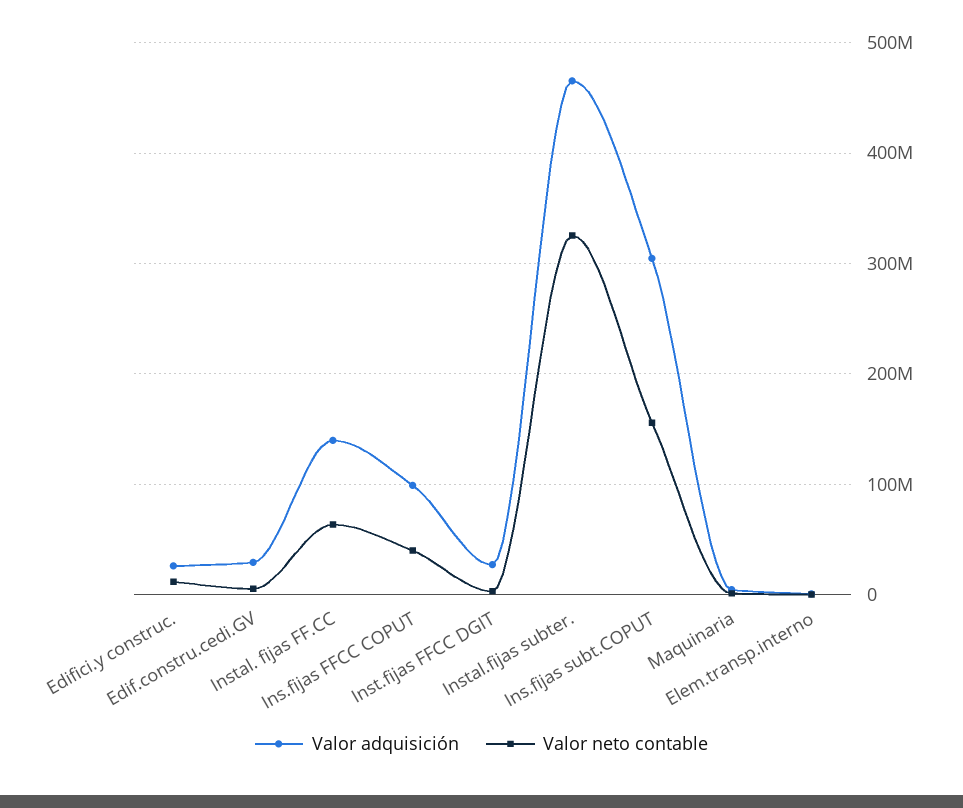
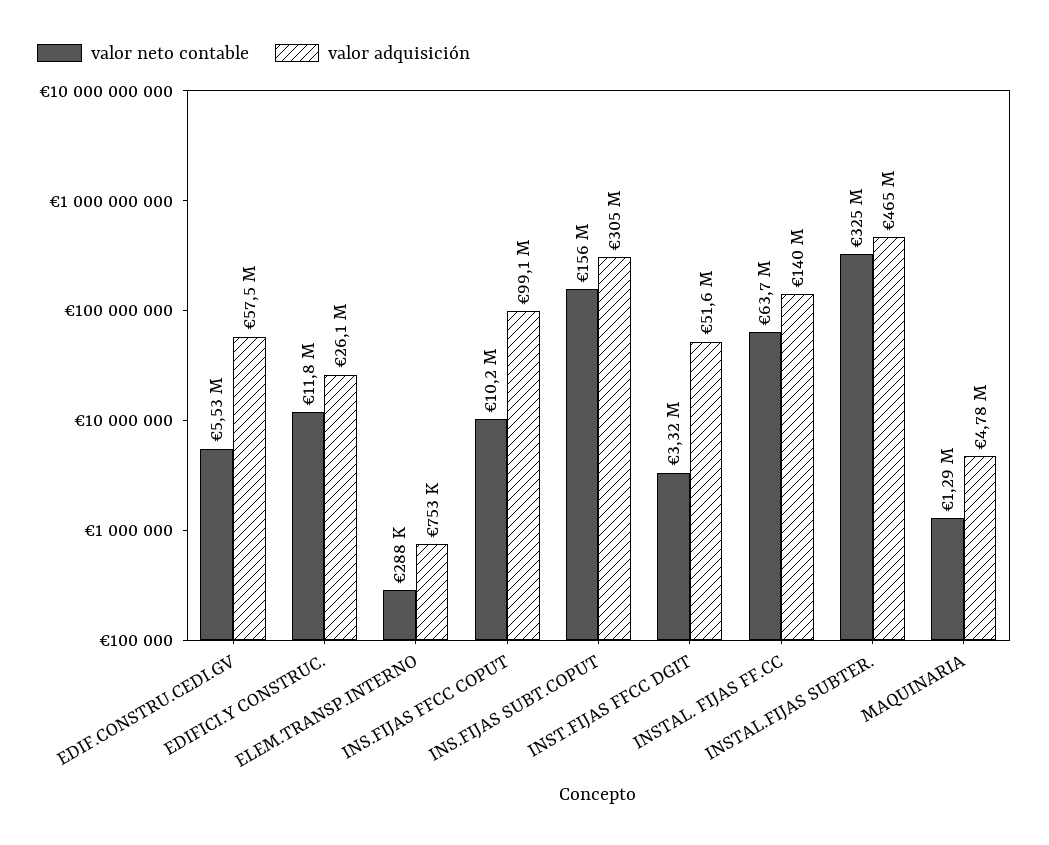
Valor adquisición, Edif.constru.cedi.GV: 30000000 -> 57500000
Valor neto contable, Ins.fijas FFCC COPUT: 40000000 -> 10200000
Valor adquisición, Inst.fijas FFCC DGIT: 30000000 -> 51600000

